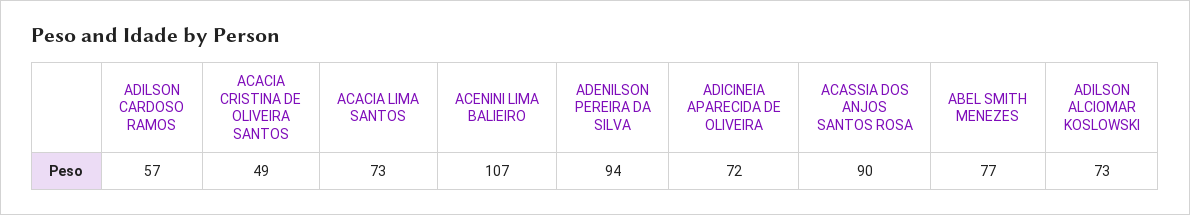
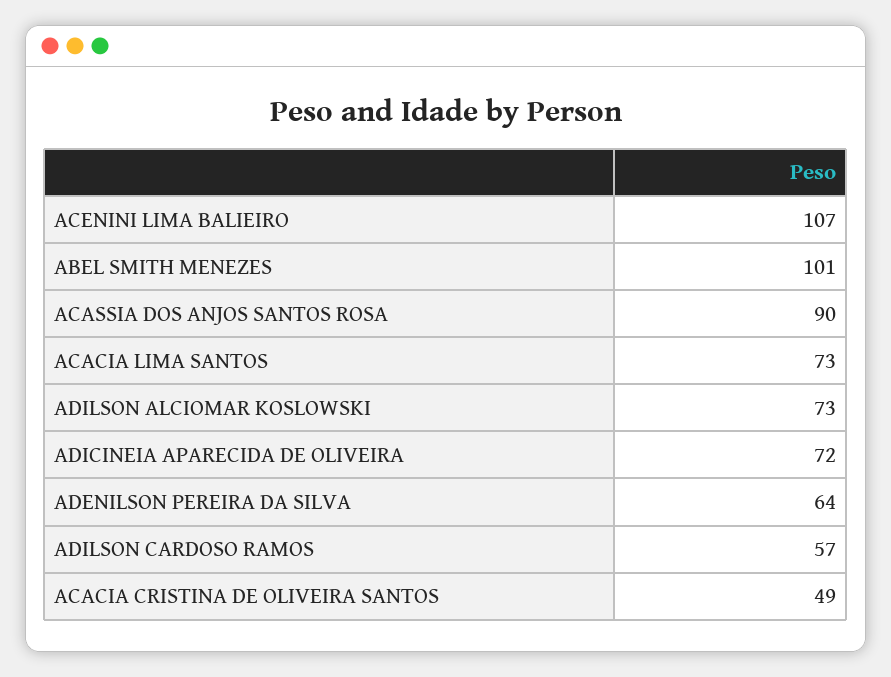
ADENILSON PEREIRA DA SILVA: 94 -> 64
ABEL SMITH MENEZES: 77 -> 101

